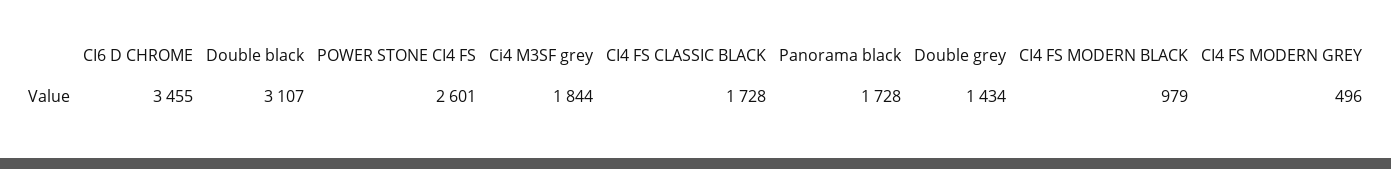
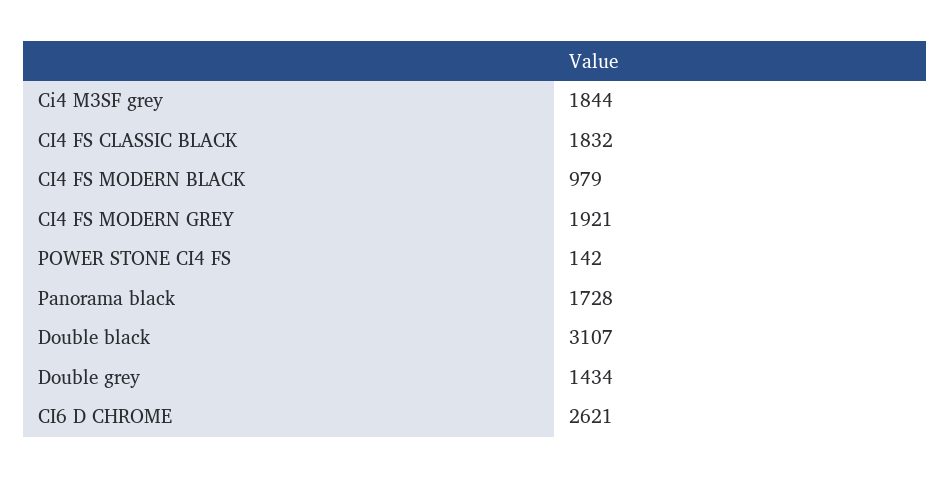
CI6 D CHROME: 3455 -> 2621
POWER STONE CI4 FS: 2601 -> 142
CI4 FS CLASSIC BLACK: 1728 -> 1832
CI4 FS MODERN GREY: 496 -> 1921

